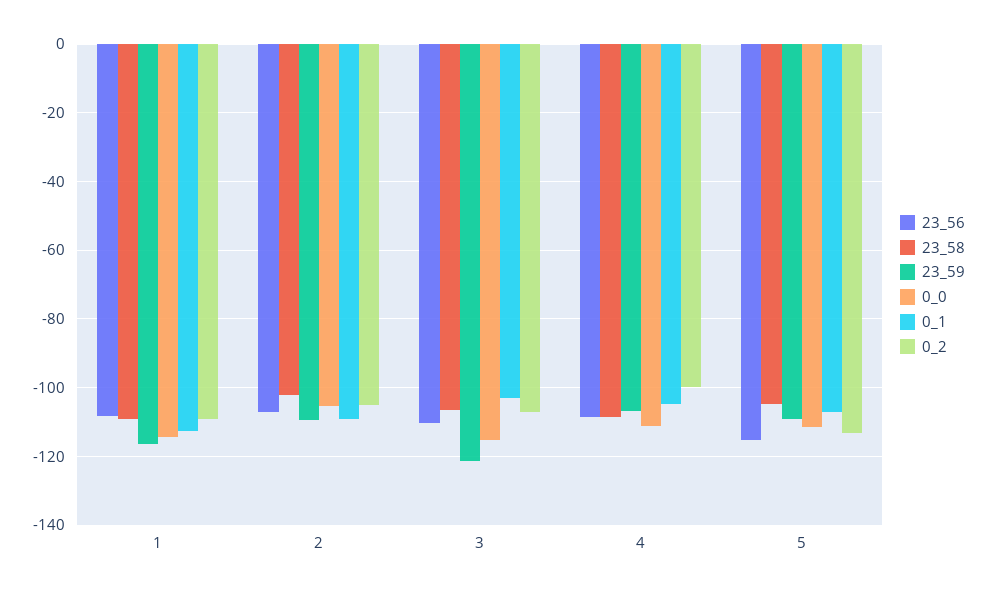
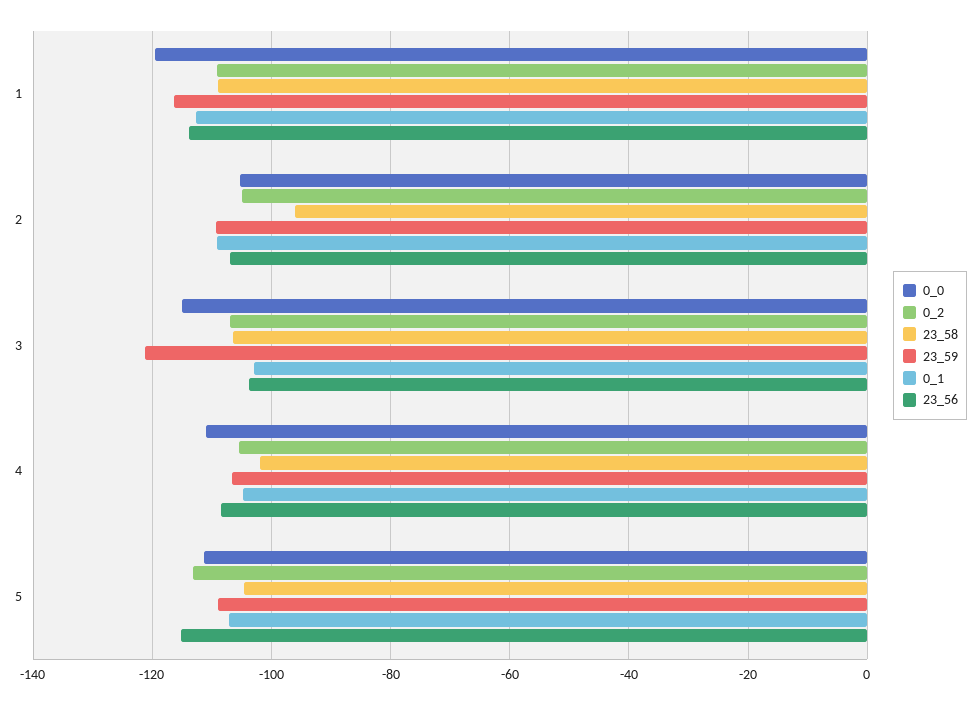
23_56, 1: -108 -> -114
0_0, 1: -114 -> -120
23_58, 2: -102 -> -96
23_56, 3: -110 -> -104
23_58, 4: -108 -> -102
0_2, 4: -100 -> -106

